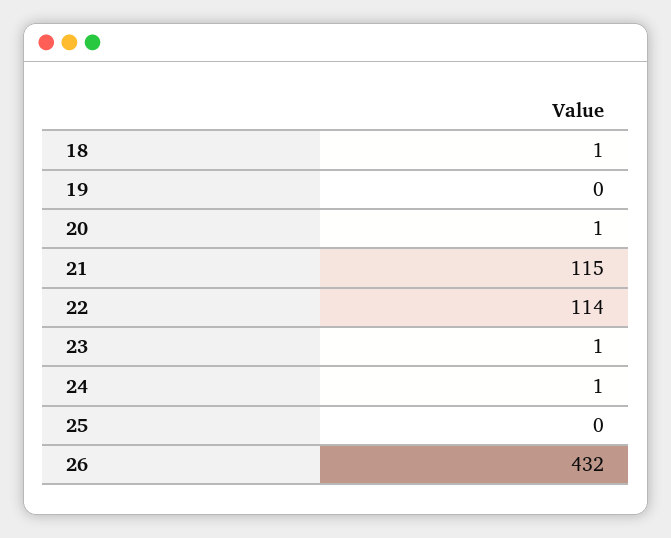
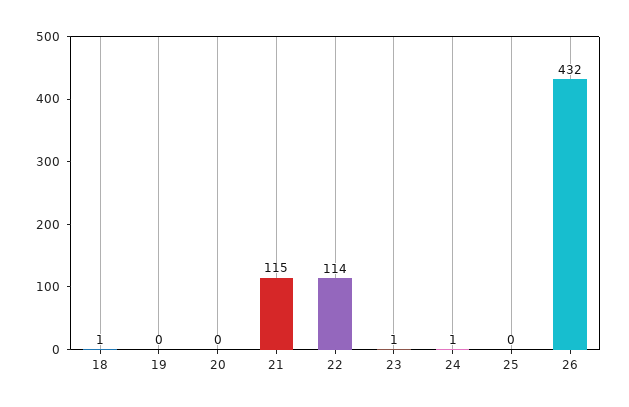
20: 1 -> 0

